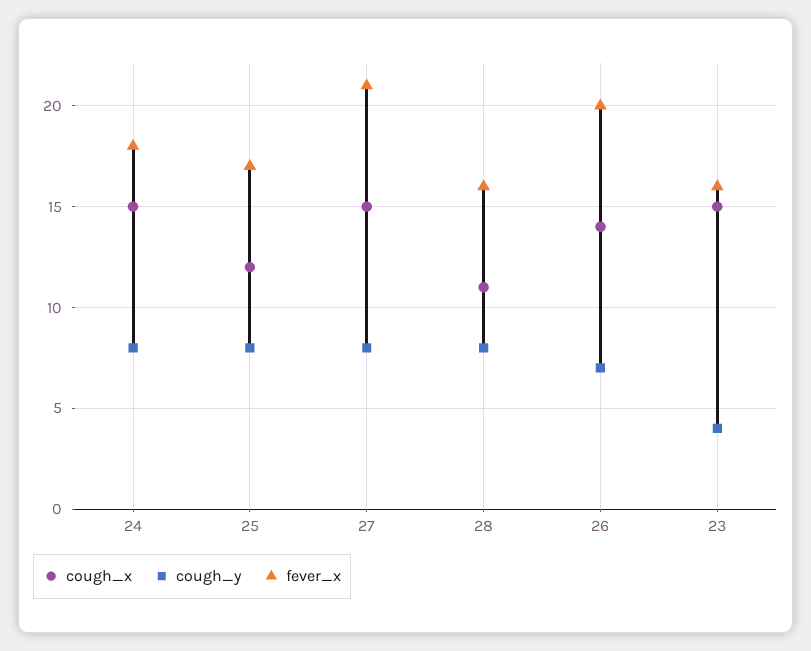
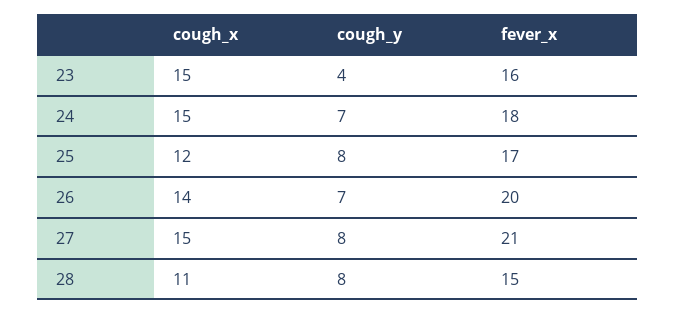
cough_y, 24: 8 -> 7
fever_x, 28: 16 -> 15

